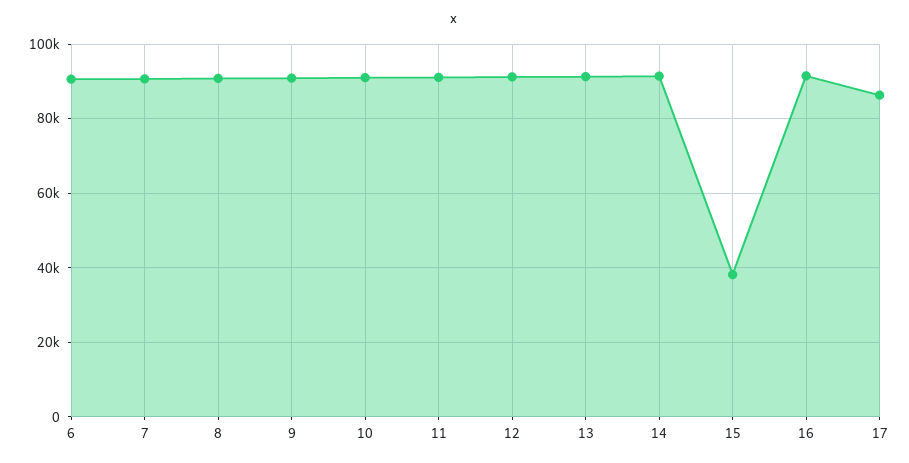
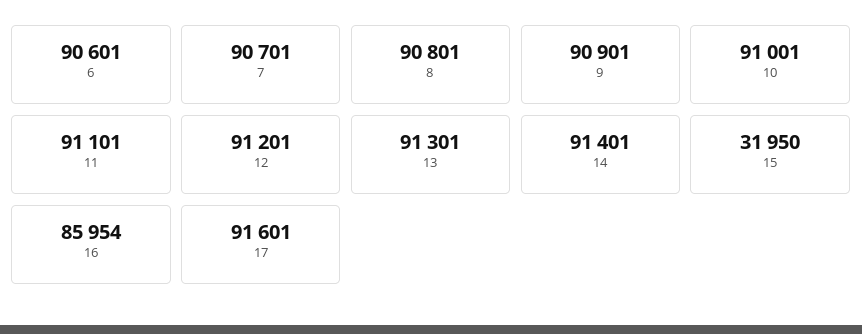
15: 38000 -> 31950
16: 92000 -> 85954
17: 86000 -> 91601

